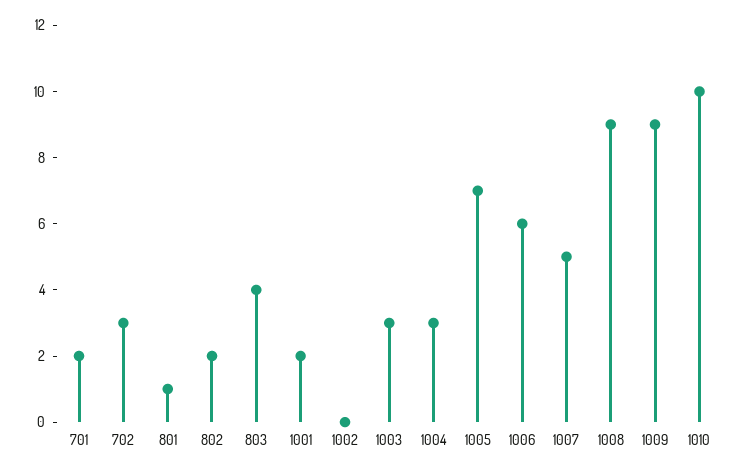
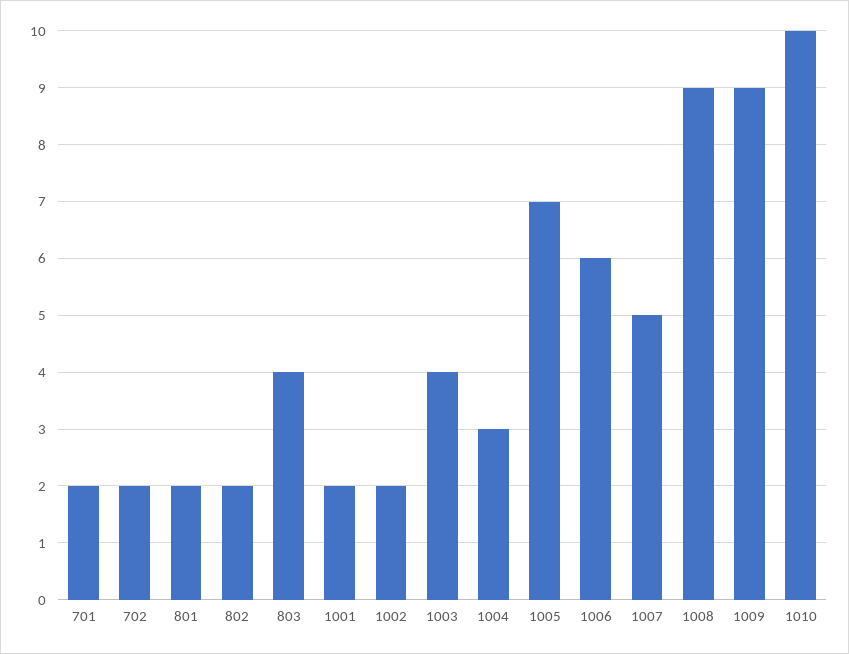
702: 3 -> 2
801: 1 -> 2
1002: 0 -> 2
1003: 3 -> 4

